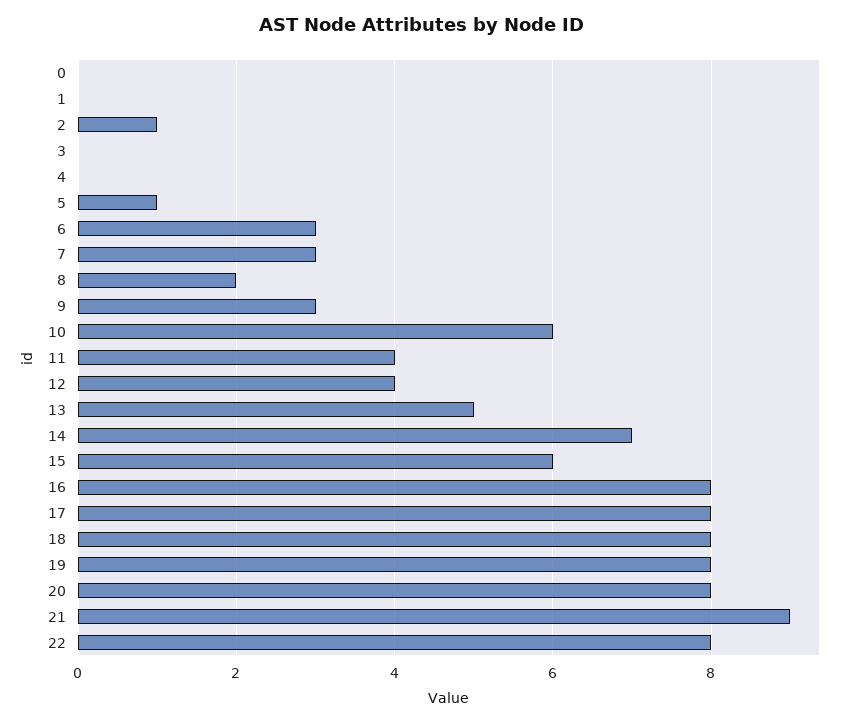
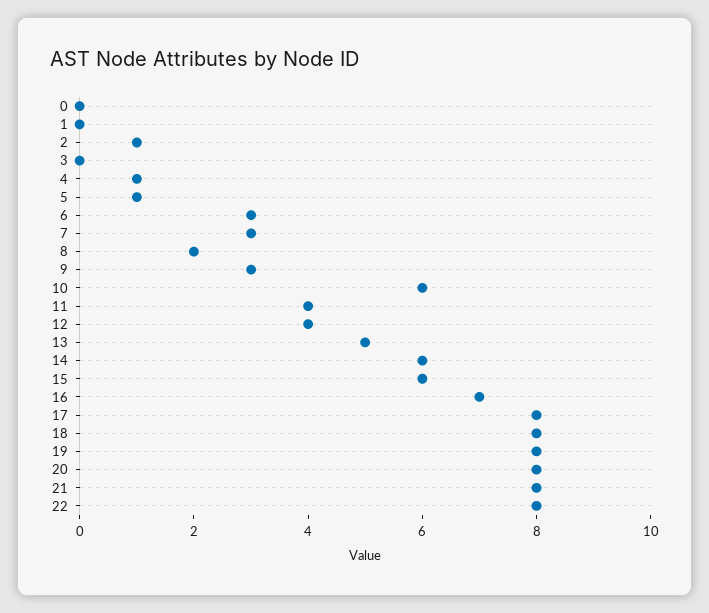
4: 0 -> 1
14: 7 -> 6
16: 8 -> 7
21: 9 -> 8

